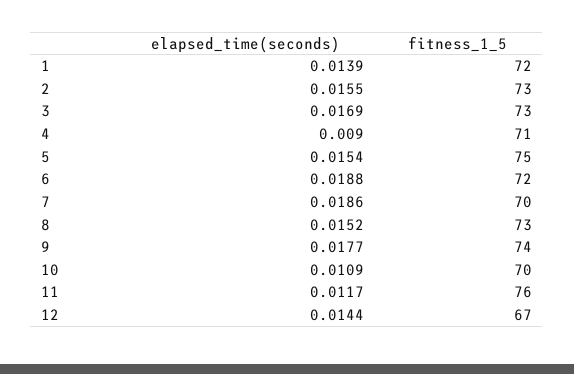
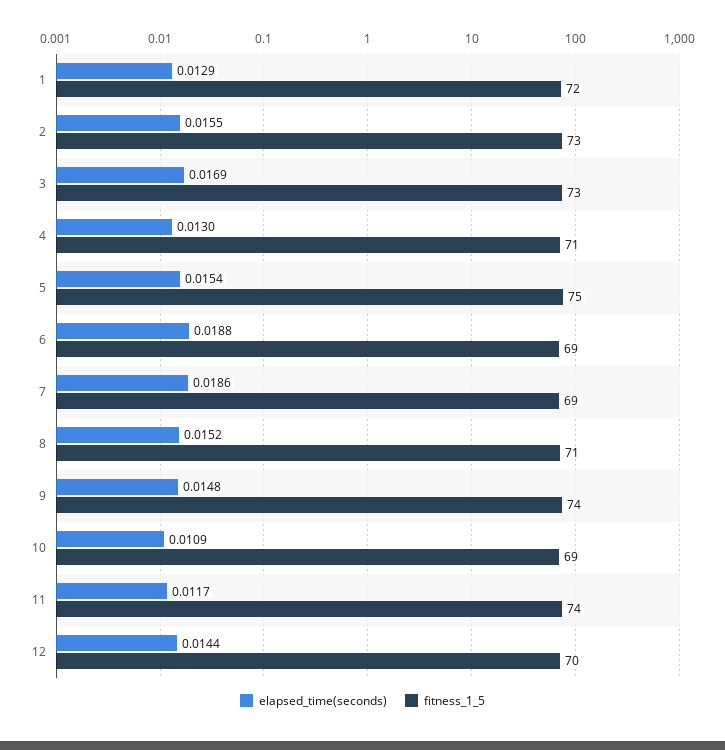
elapsed_time(seconds), 1: 0.0139 -> 0.0129
elapsed_time(seconds), 4: 0.009 -> 0.013
fitness_1_5, 6: 72 -> 69
fitness_1_5, 7: 70 -> 69
fitness_1_5, 8: 73 -> 71
elapsed_time(seconds), 9: 0.0177 -> 0.0148
fitness_1_5, 10: 70 -> 69
fitness_1_5, 11: 76 -> 74
fitness_1_5, 12: 67 -> 70

